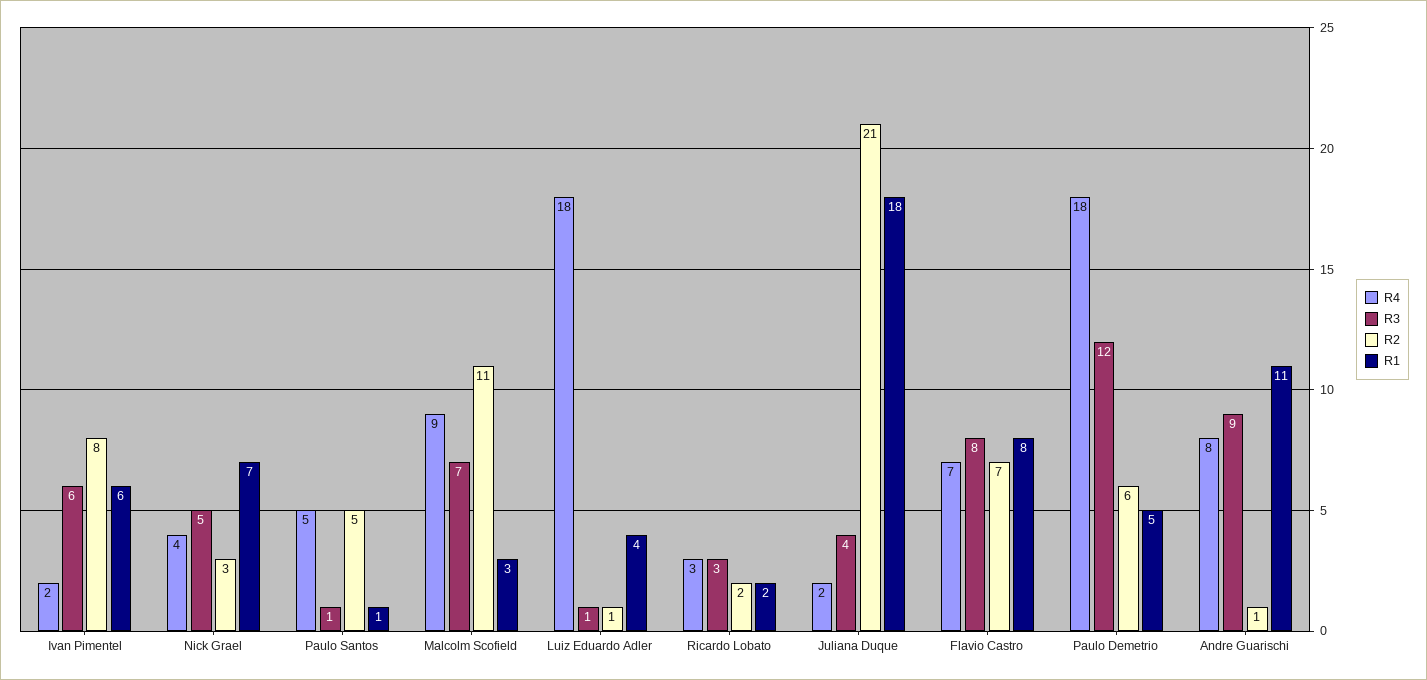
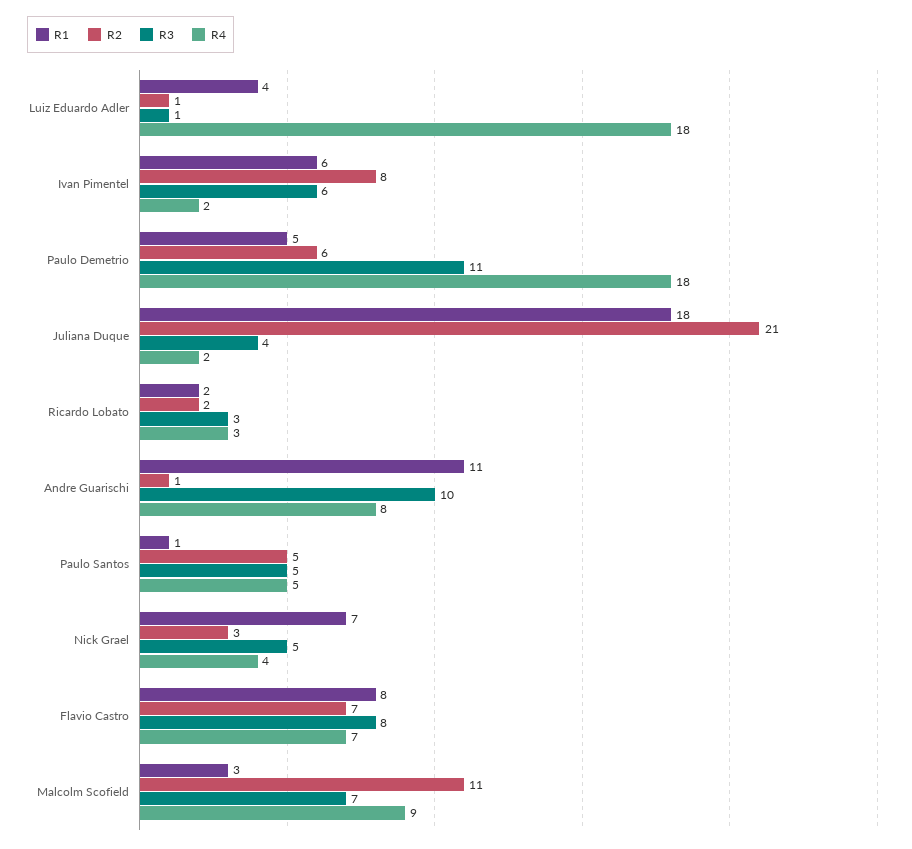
R3, Paulo Santos: 1 -> 5
R3, Paulo Demetrio: 12 -> 11
R3, Andre Guarischi: 9 -> 10

